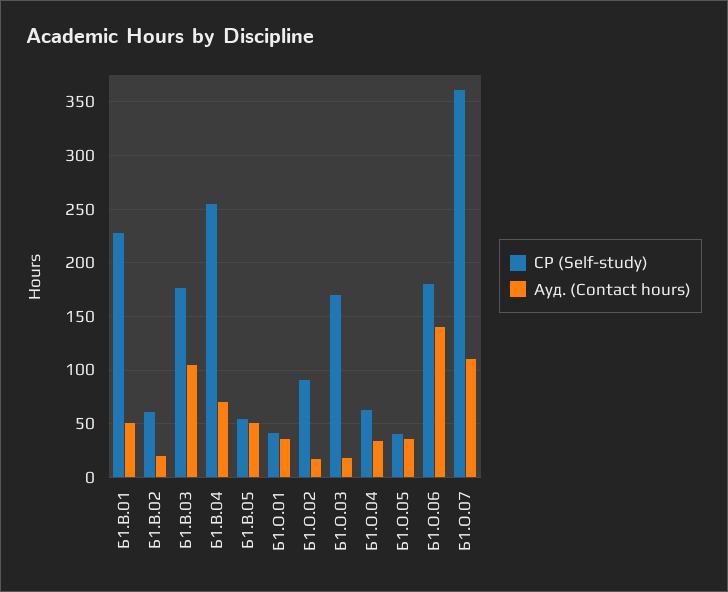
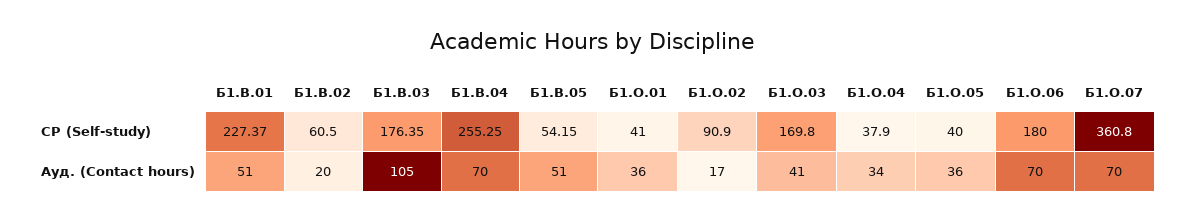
Ауд. (Contact hours), Б1.О.03: 20 -> 41
СР (Self-study), Б1.О.04: 60 -> 37.9
Ауд. (Contact hours), Б1.О.06: 140 -> 70
Ауд. (Contact hours), Б1.О.07: 110 -> 70

